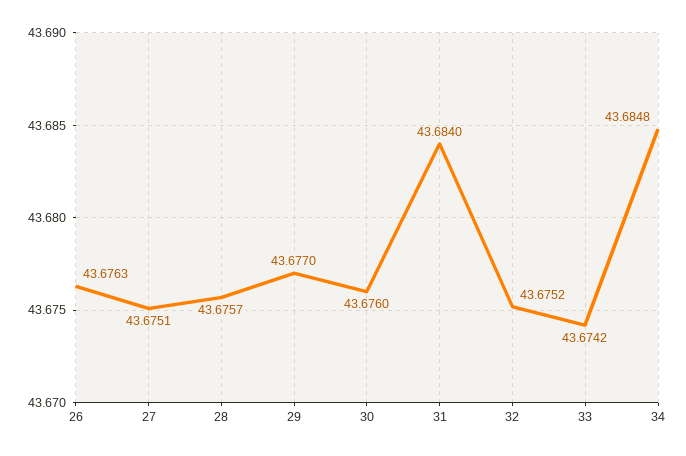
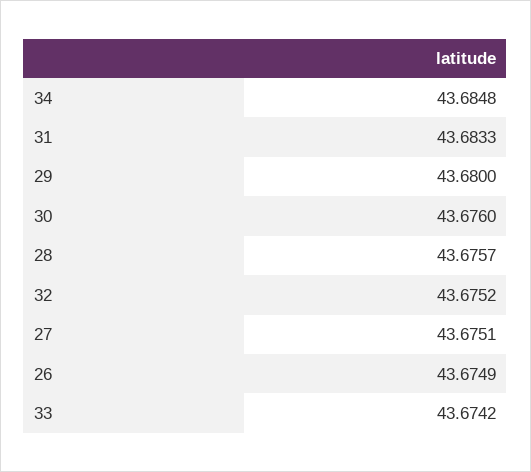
26: 43.6763 -> 43.6749
29: 43.677 -> 43.68
31: 43.684 -> 43.6833

